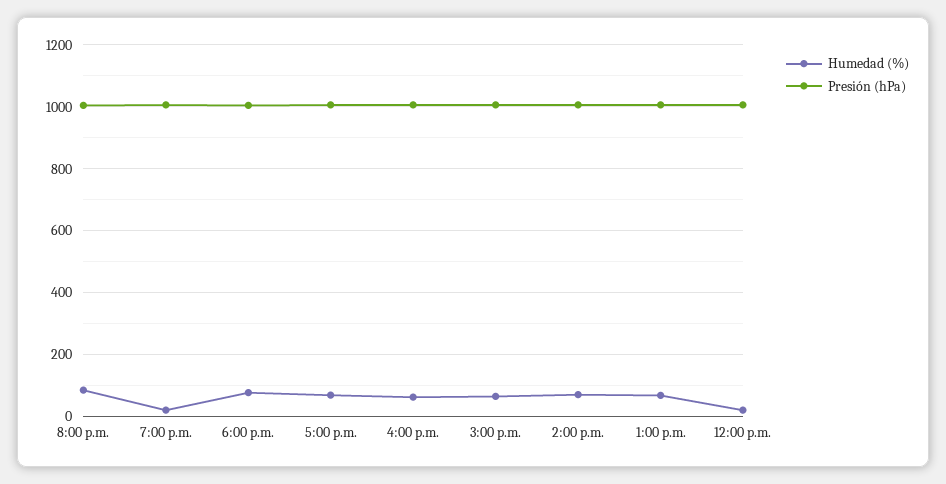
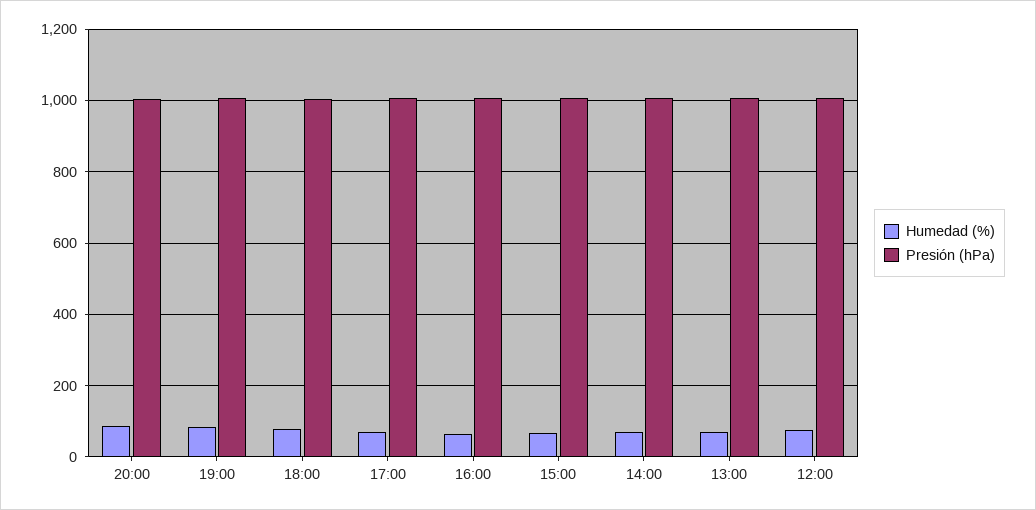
Humedad (%), 7:00 p.m.: 20 -> 80
Humedad (%), 12:00 p.m.: 20 -> 80

